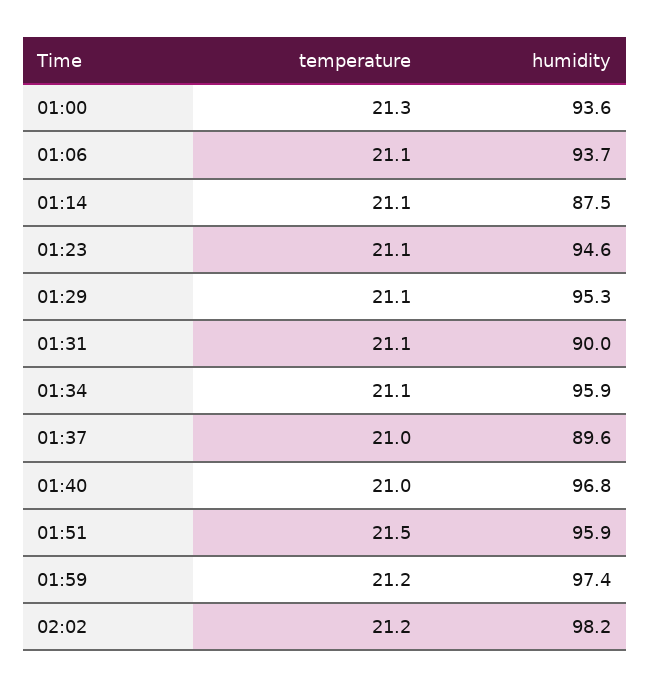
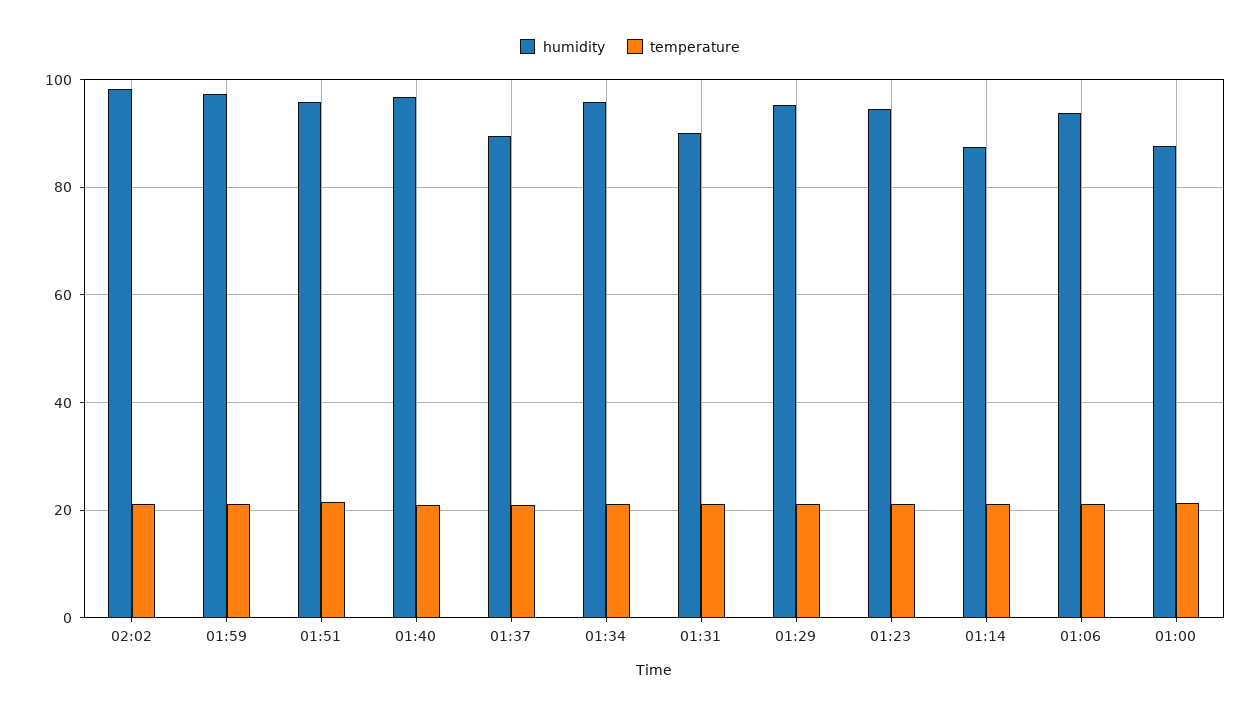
humidity, 01:00: 93.6 -> 88

